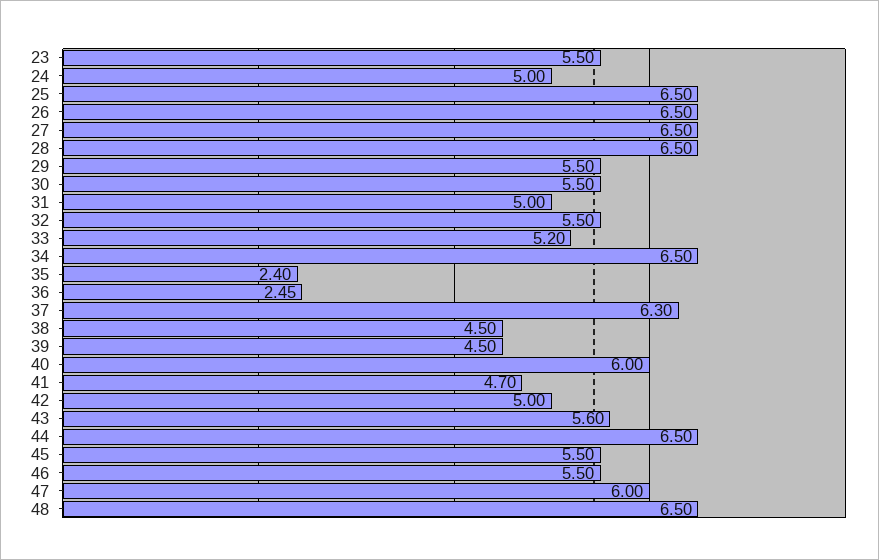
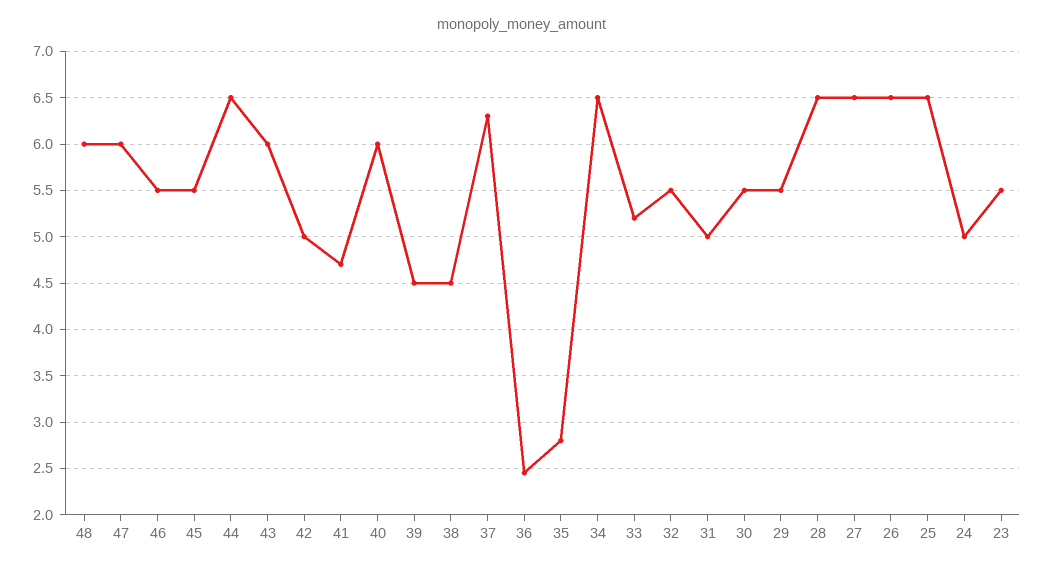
35: 2.4 -> 2.8
43: 5.6 -> 6
48: 6.5 -> 6

